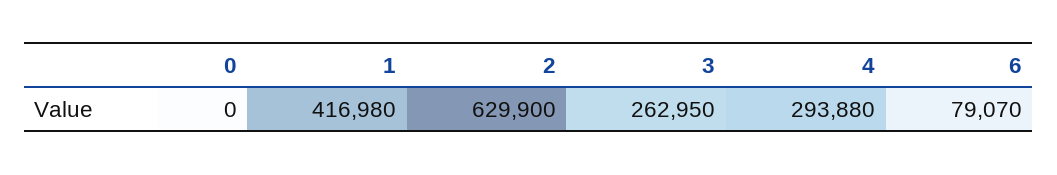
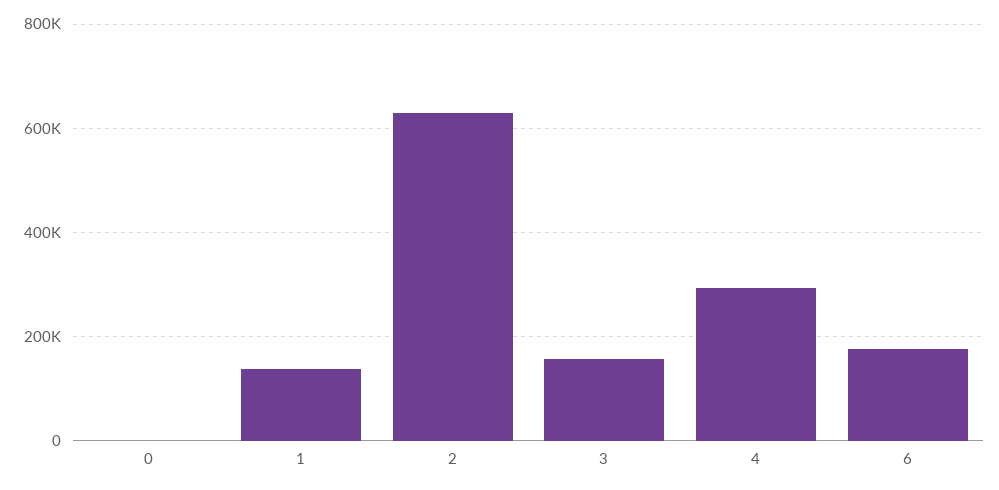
1: 416980 -> 140000
3: 262950 -> 160000
6: 79070 -> 180000

